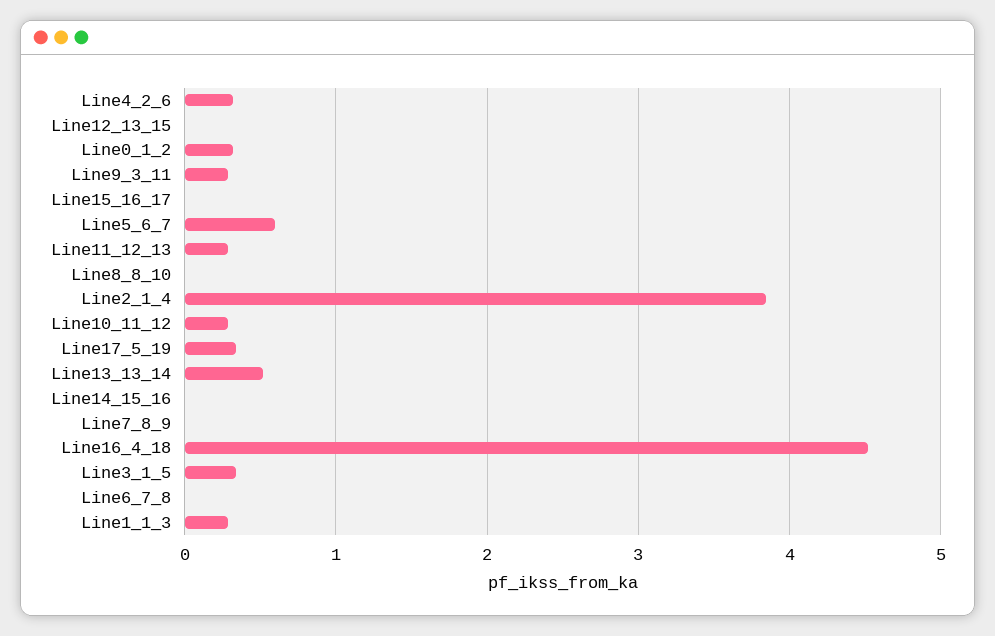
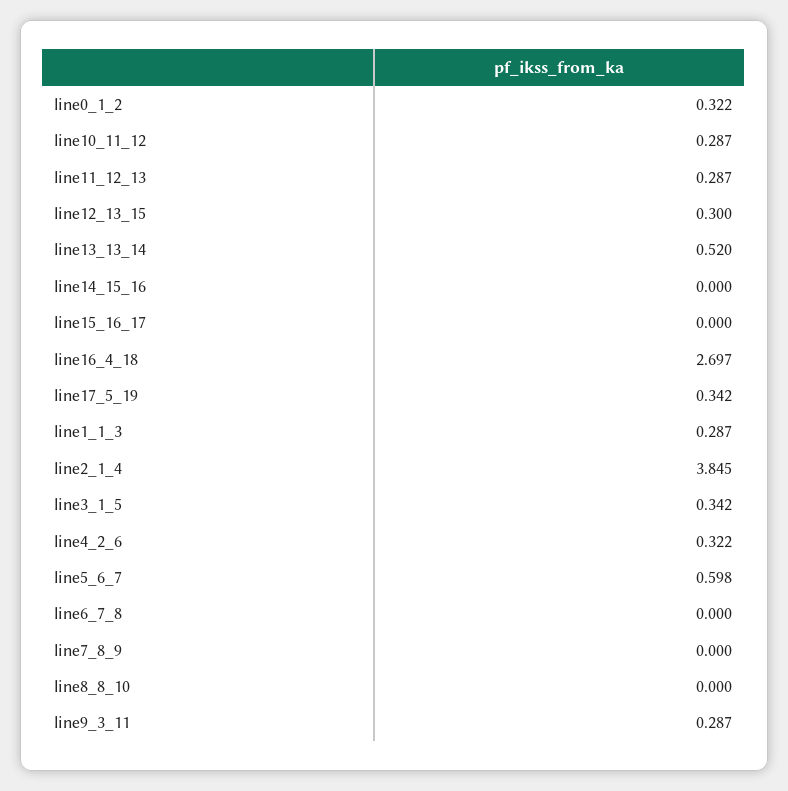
Line12_13_15: 0 -> 0.3
Line16_4_18: 4.5 -> 2.697

